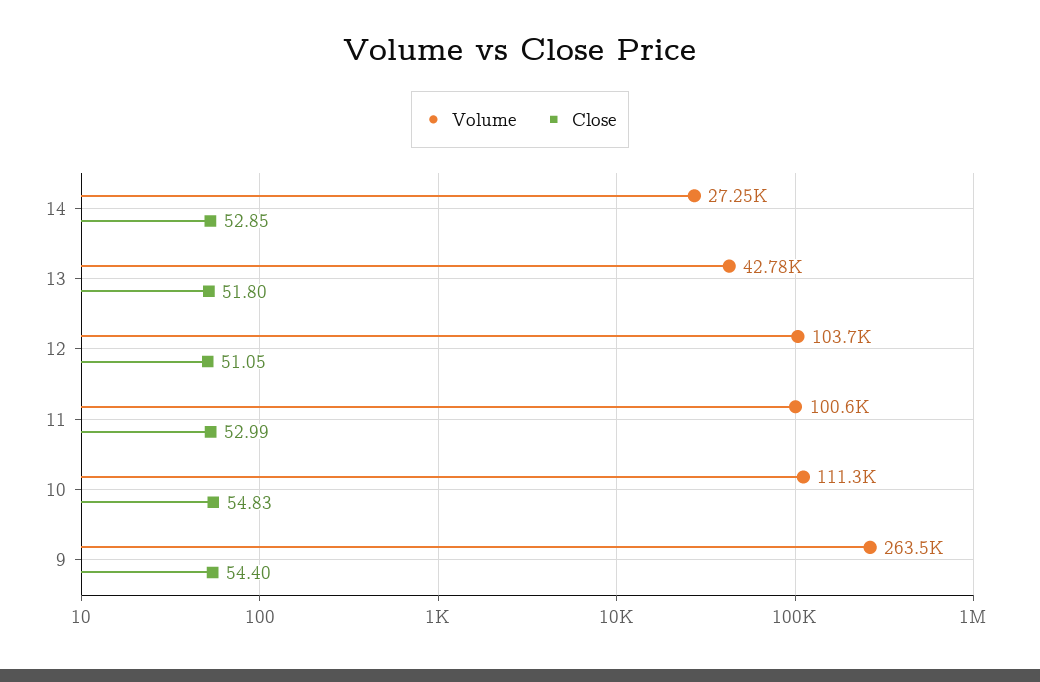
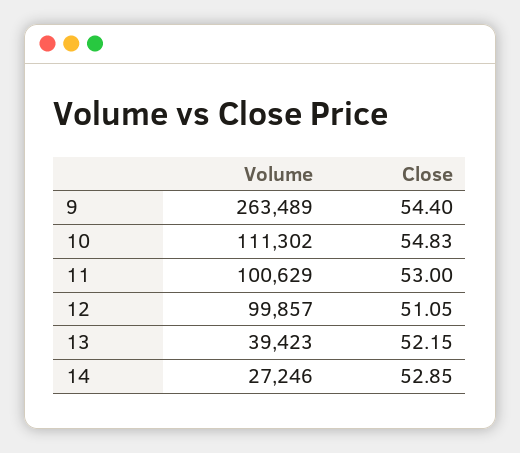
Volume, 13: 42780 -> 39423
Close, 13: 51.8 -> 52.15
Volume, 12: 103700 -> 99857
Close, 11: 52.99 -> 53

